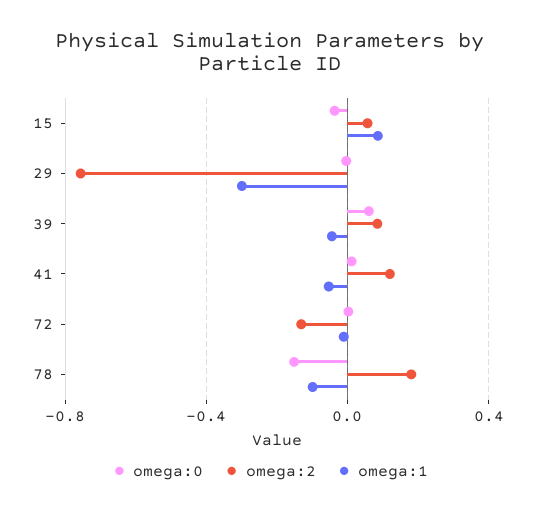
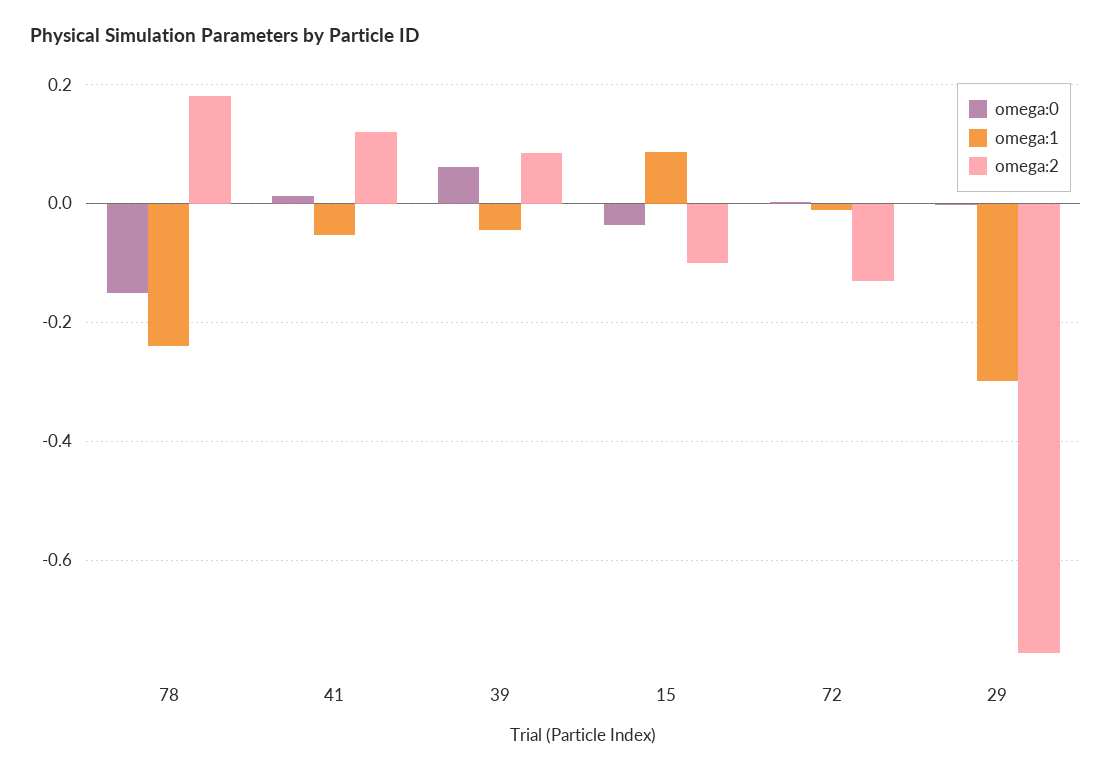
omega:2, 15: 0.05 -> -0.1
omega:1, 78: -0.1 -> -0.24

